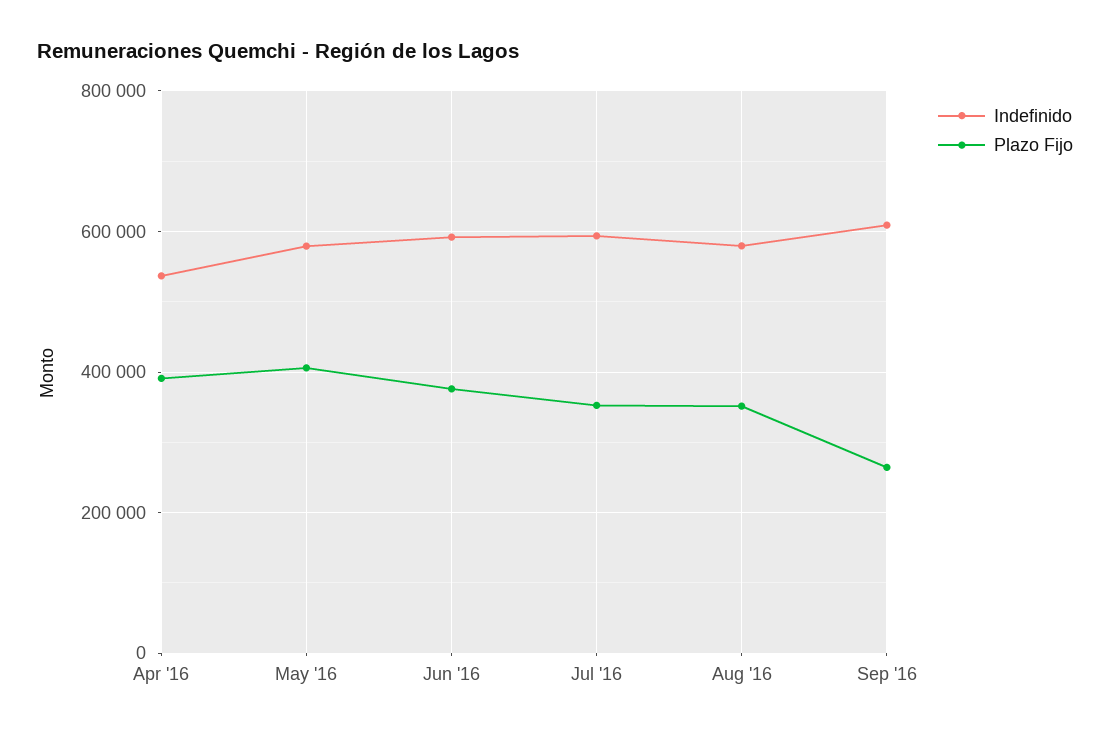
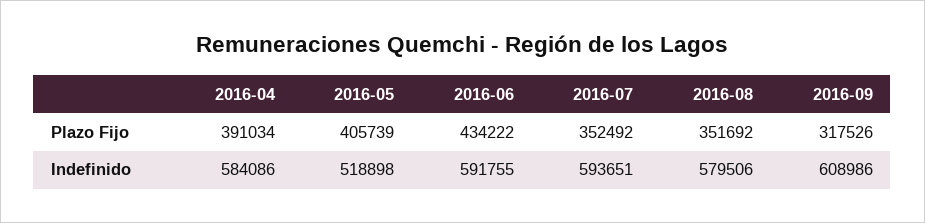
Indefinido, Apr '16: 540000 -> 584086
Indefinido, May '16: 580000 -> 518898
Plazo Fijo, Jun '16: 380000 -> 434222
Plazo Fijo, Sep '16: 260000 -> 317526

